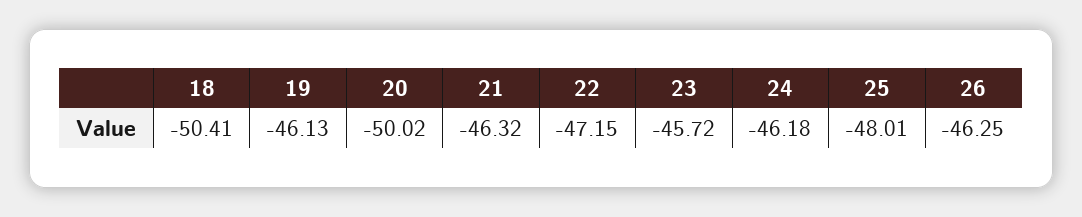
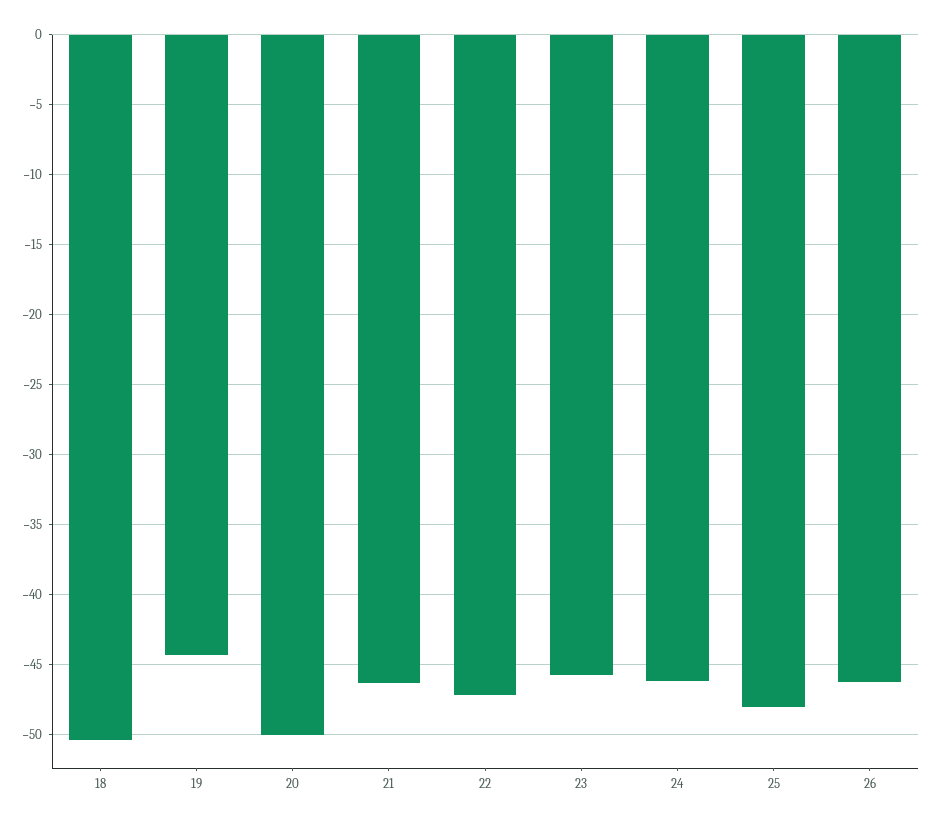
19: -46.13 -> -44.5

